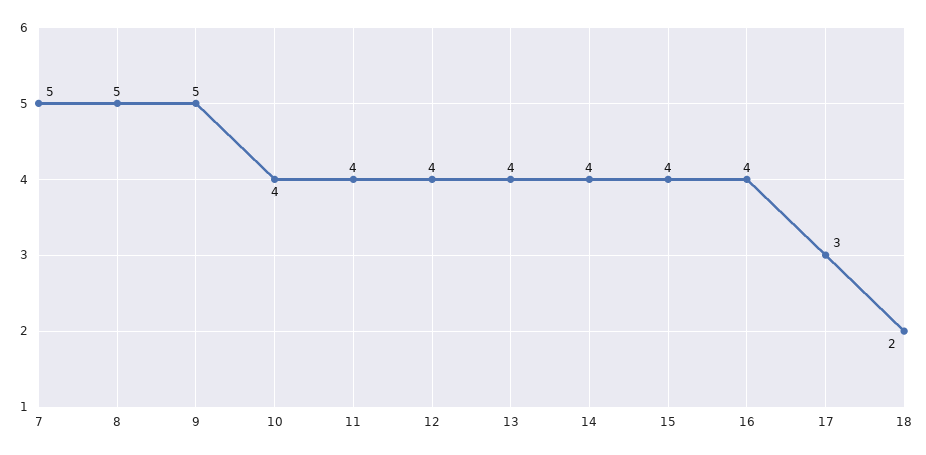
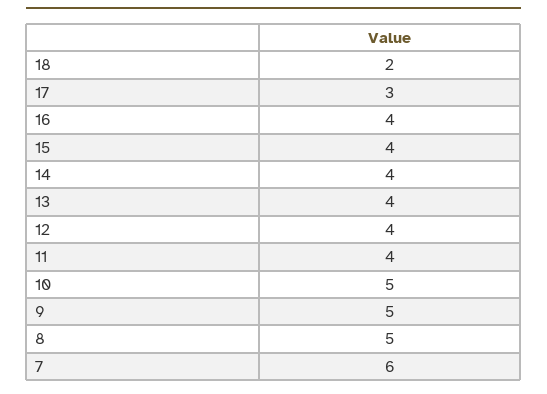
7: 5 -> 6
10: 4 -> 5

